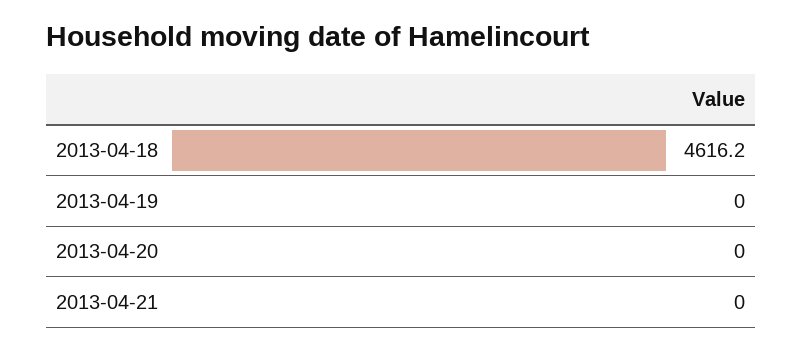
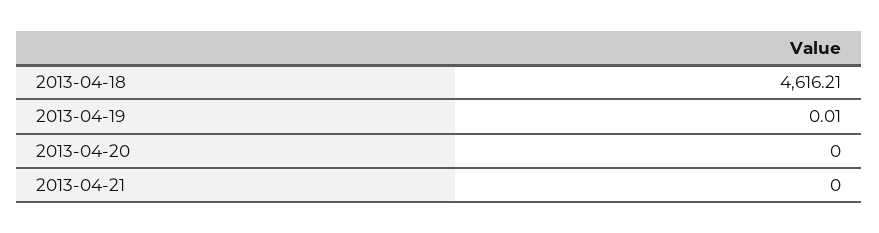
2013-04-18: 4616.2 -> 4616.21
2013-04-19: 0 -> 0.01

